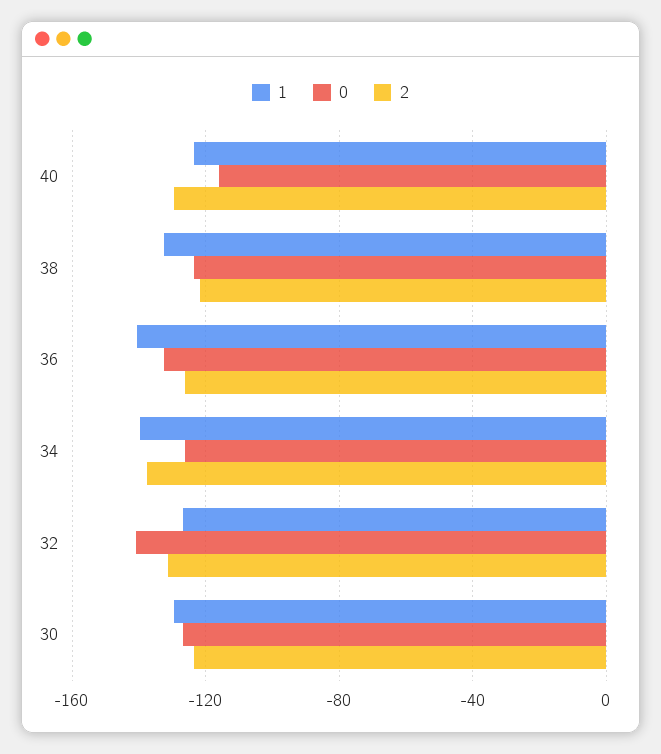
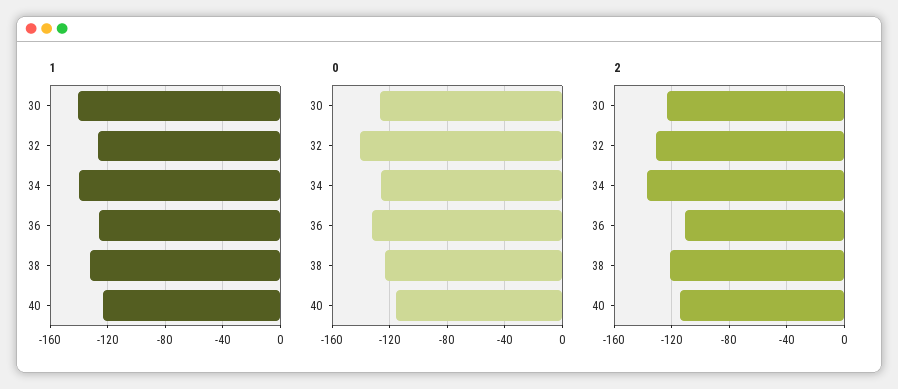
2, 40: -130 -> -115
1, 36: -140 -> -125
2, 36: -125 -> -110
1, 30: -130 -> -140

